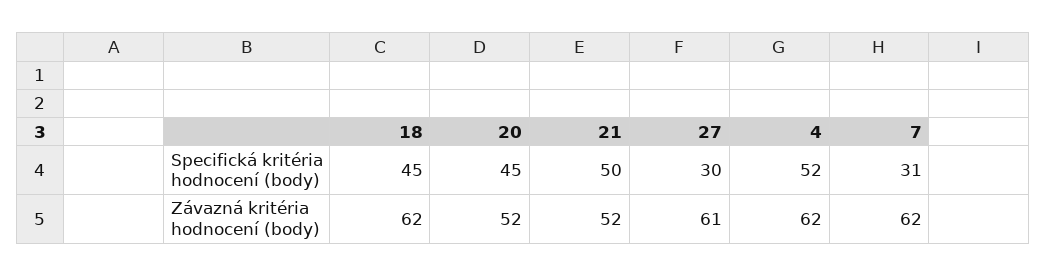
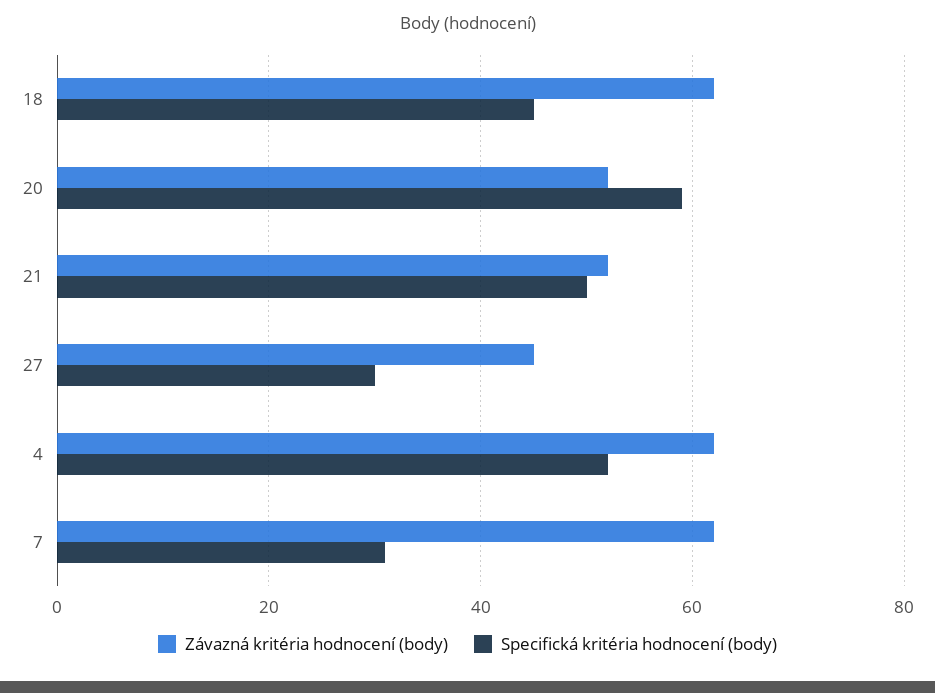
Specifická kritéria hodnocení (body), 20: 45 -> 60
Závazná kritéria hodnocení (body), 27: 61 -> 45

